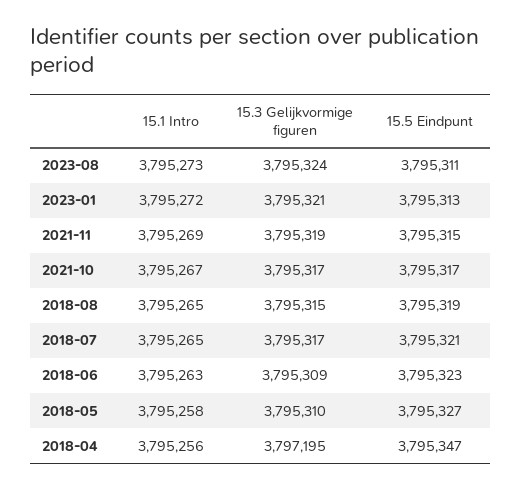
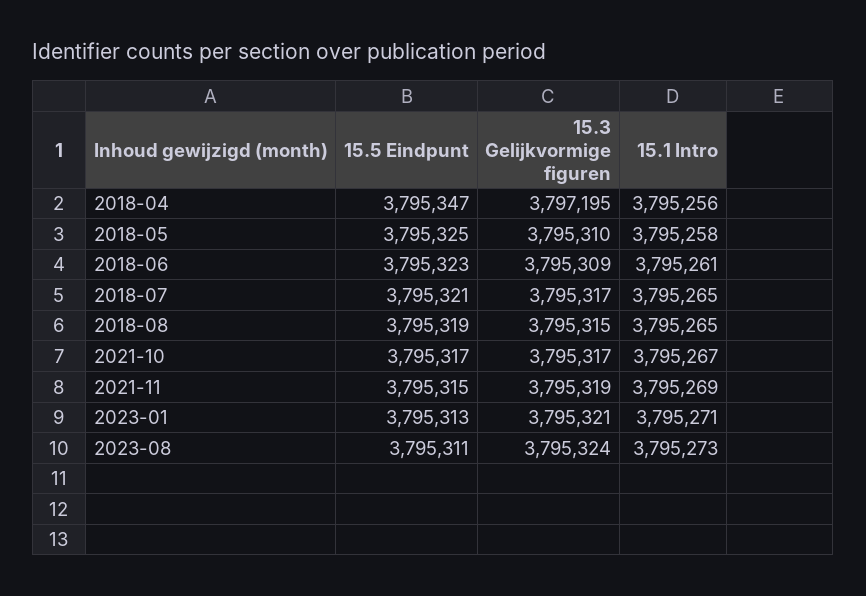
15.1 Intro, 2023-01: 3795272 -> 3795271
15.1 Intro, 2018-06: 3795263 -> 3795261
15.5 Eindpunt, 2018-05: 3795327 -> 3795325

